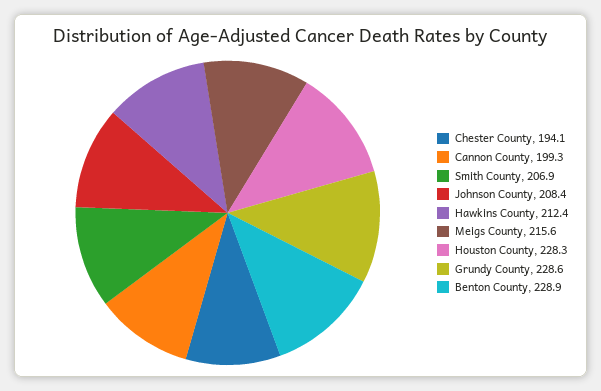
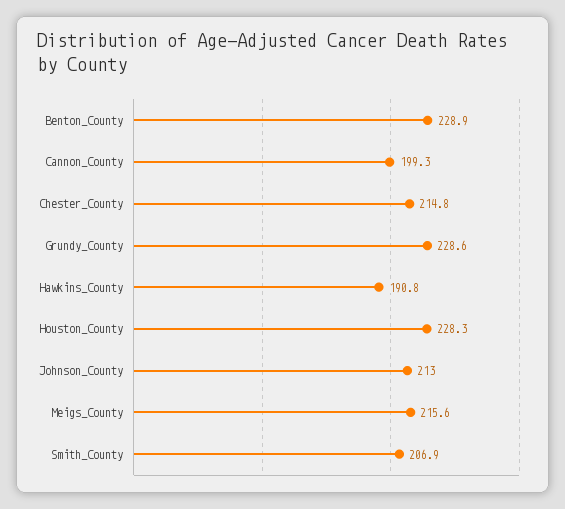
Chester County: 194.1 -> 214.8
Johnson County: 208.4 -> 213
Hawkins County: 212.4 -> 190.8

